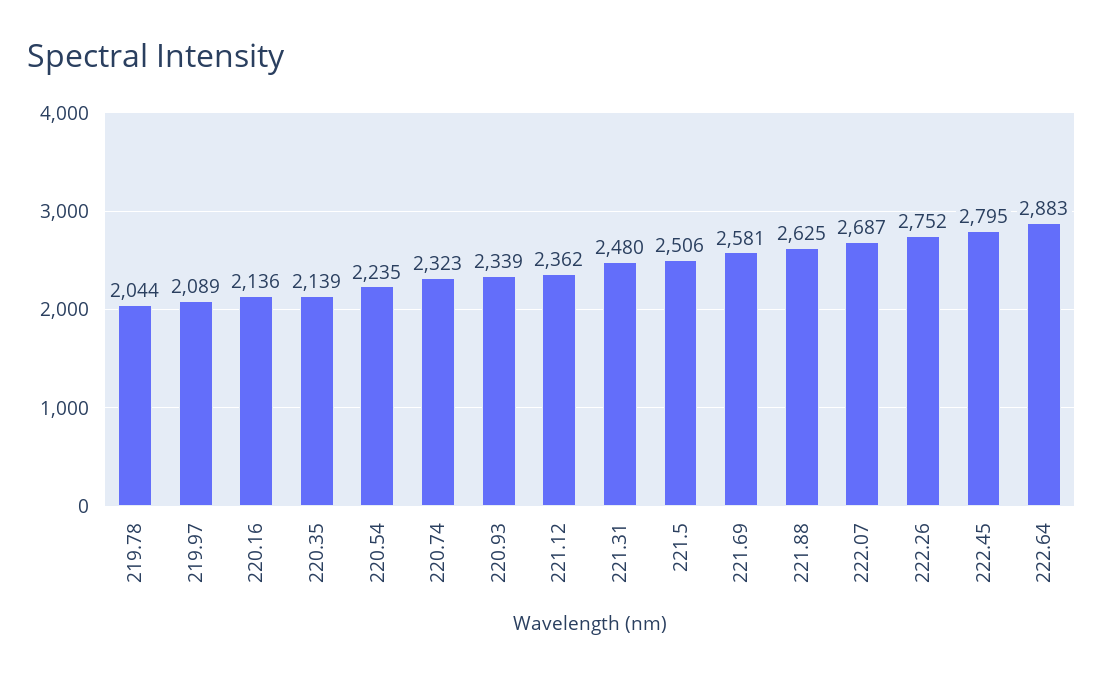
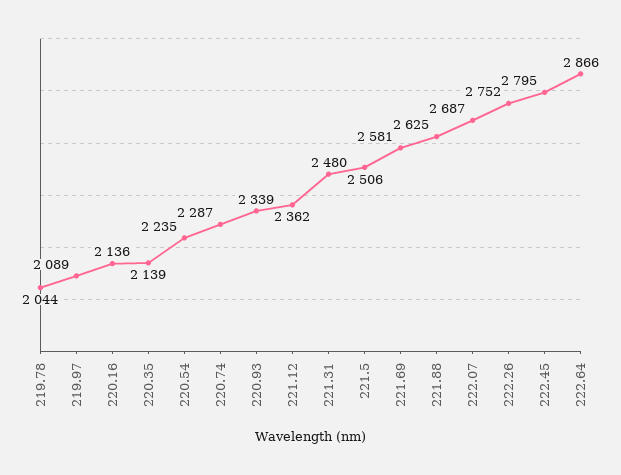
220.74: 2323 -> 2287
222.64: 2883 -> 2866

